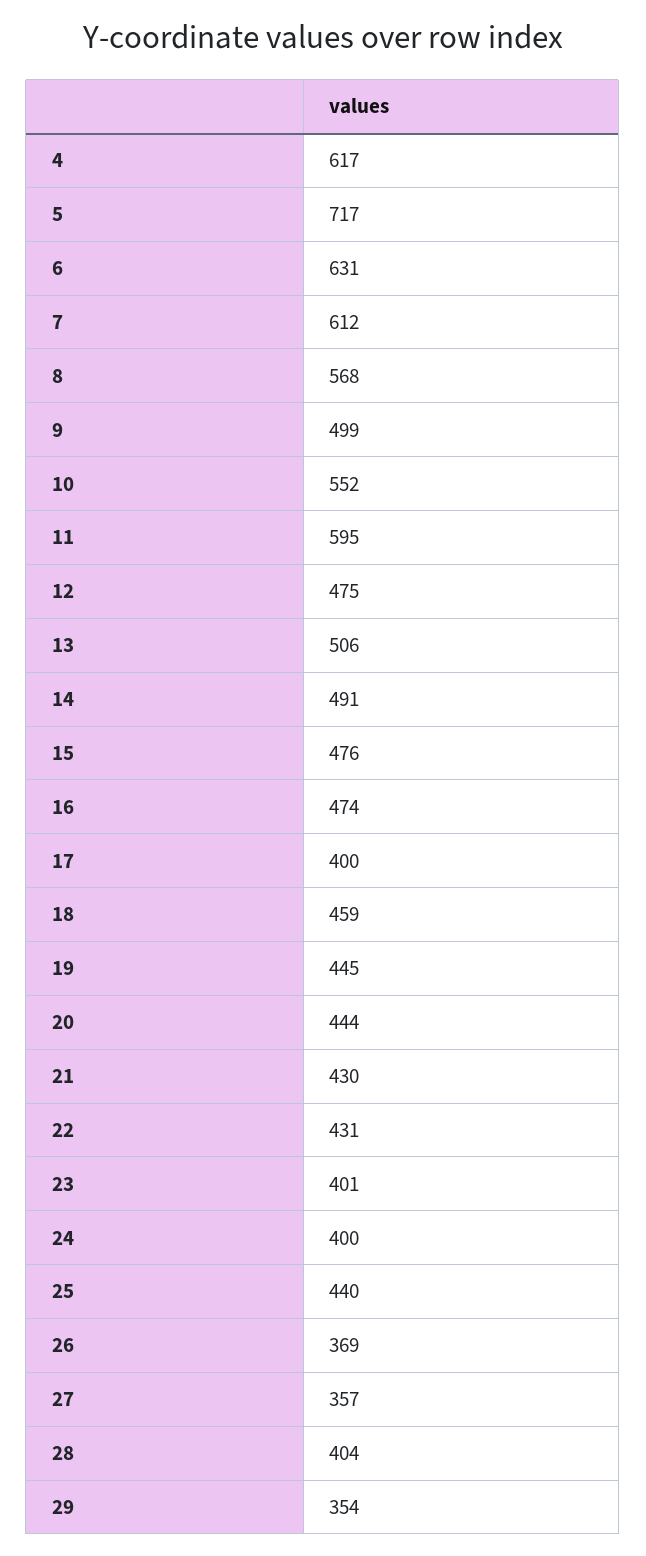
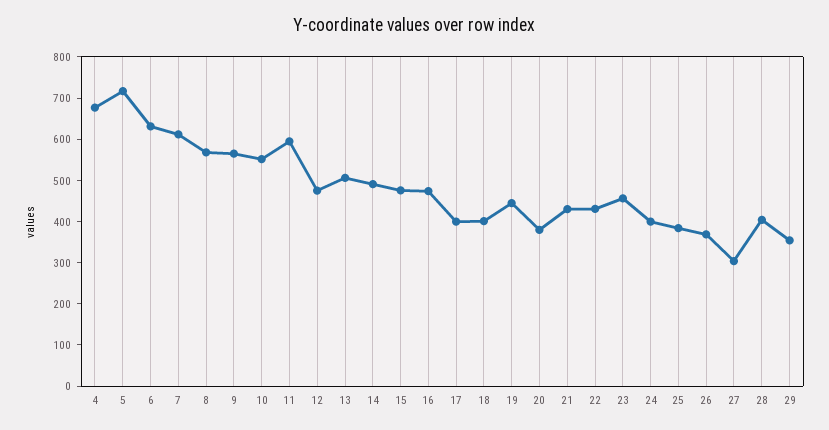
4: 617 -> 680
9: 499 -> 560
18: 459 -> 400
20: 444 -> 380
23: 401 -> 460
25: 440 -> 380
27: 357 -> 300

